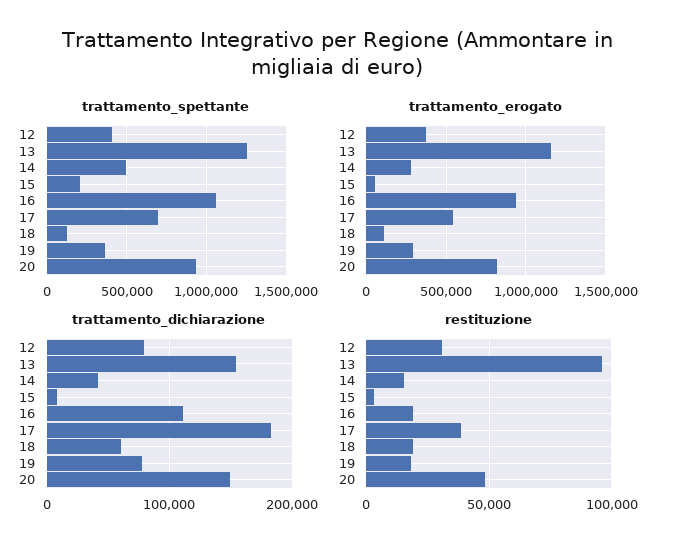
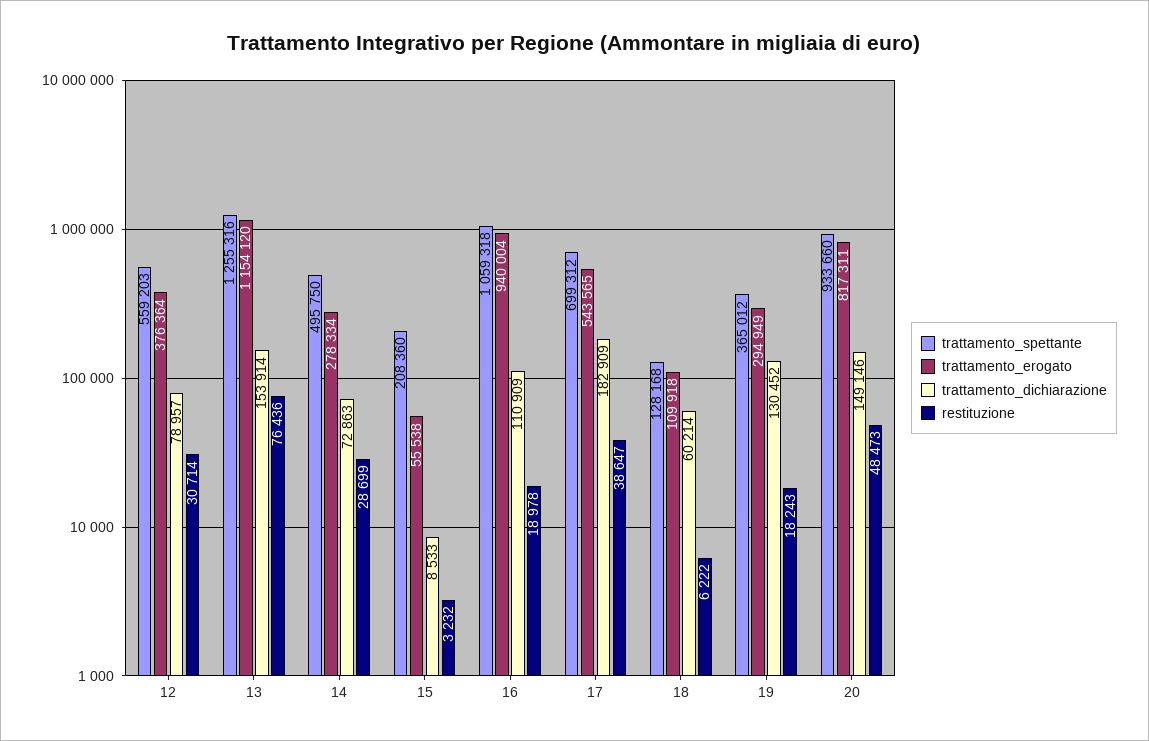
trattamento_spettante, 12: 400000 -> 559203
trattamento_dichiarazione, 14: 40000 -> 72863
trattamento_dichiarazione, 19: 80000 -> 130452
restituzione, 13: 95000 -> 76436
restituzione, 14: 15000 -> 28699
restituzione, 18: 20000 -> 6222

